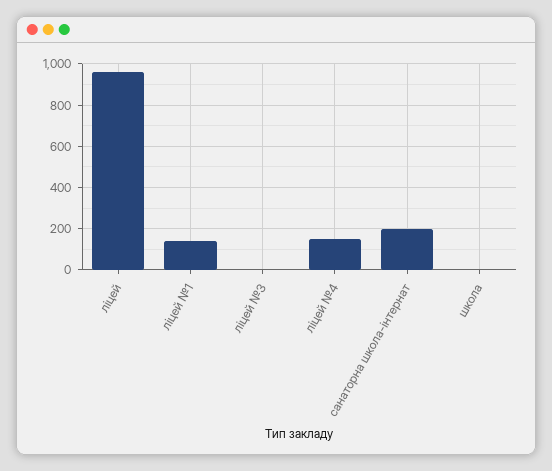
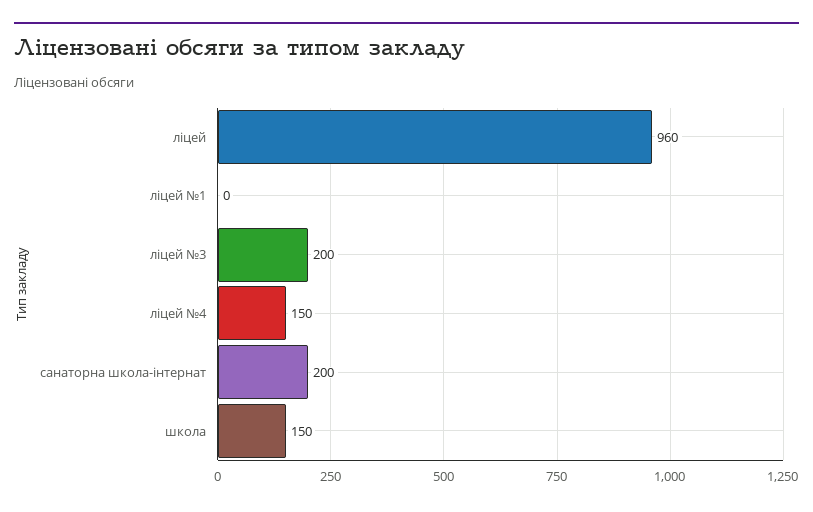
ліцей №1: 150 -> 0
ліцей №3: 0 -> 200
школа: 0 -> 150

